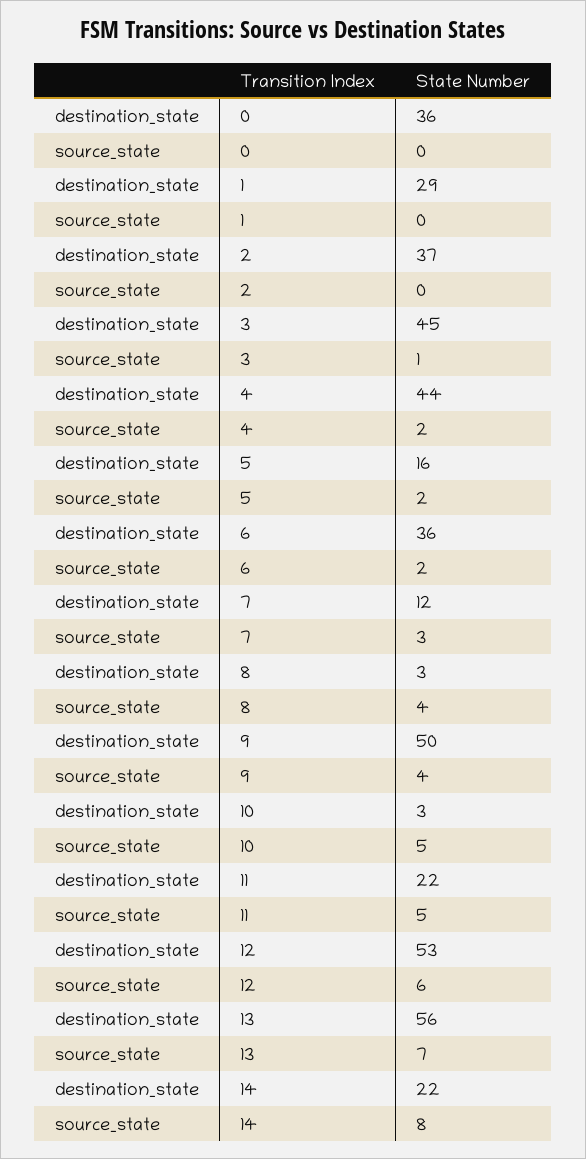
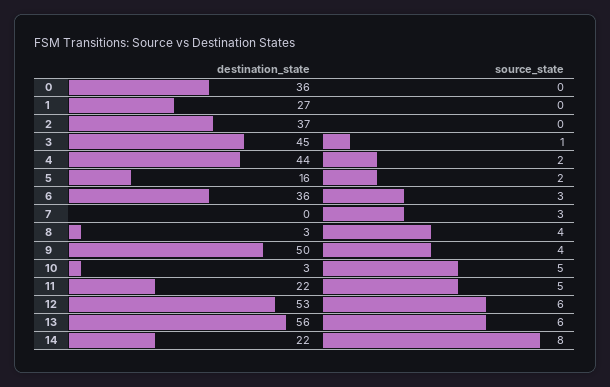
destination_state, 1: 29 -> 27
source_state, 6: 2 -> 3
destination_state, 7: 12 -> 0
source_state, 13: 7 -> 6

